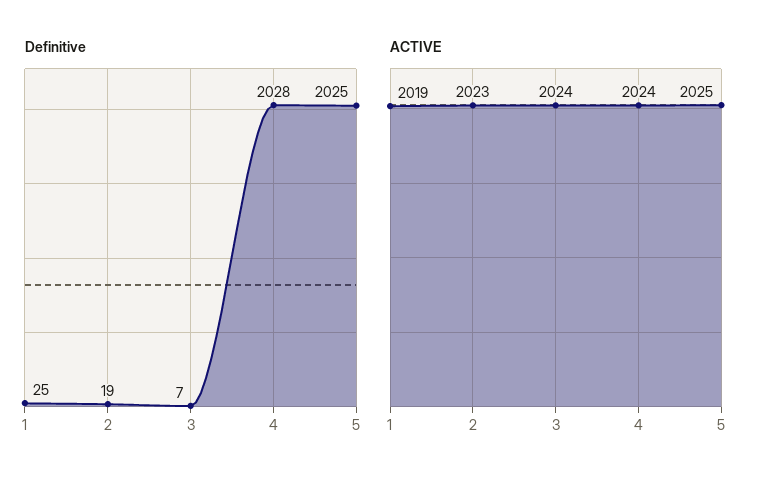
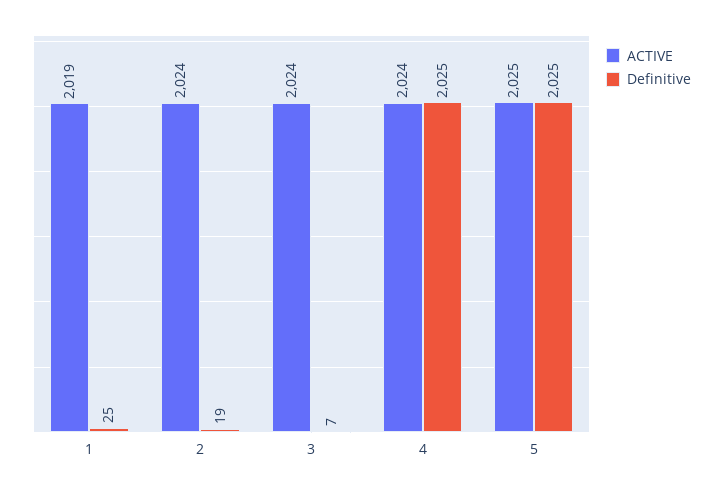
Definitive, 4: 2028 -> 2025
ACTIVE, 2: 2023 -> 2024

